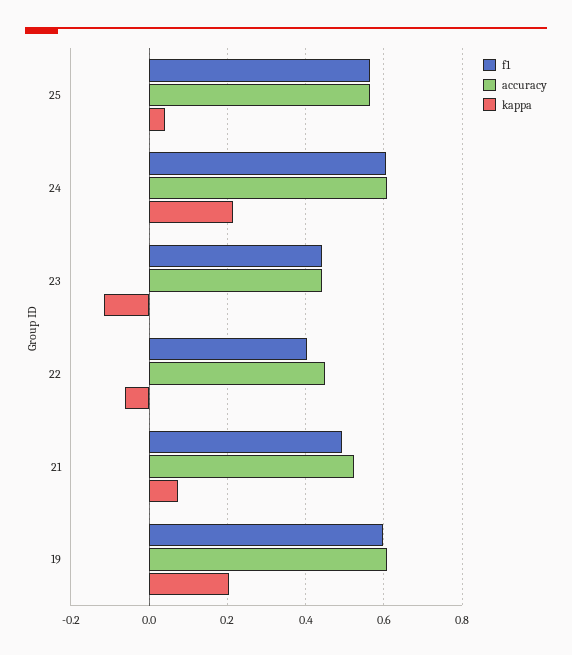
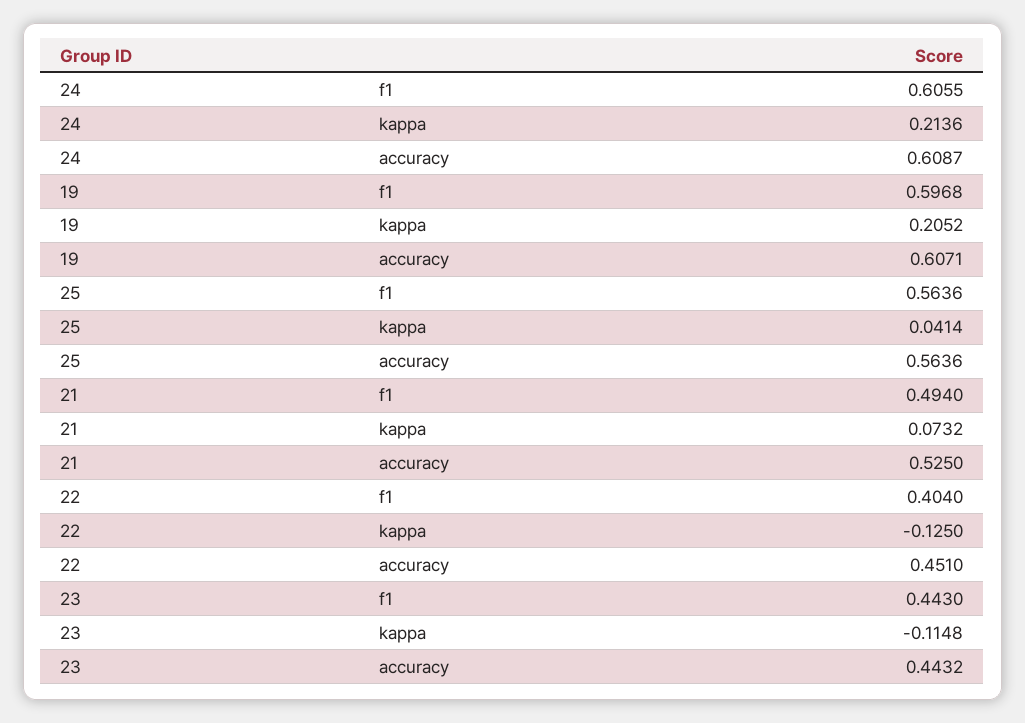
kappa, 22: -0.06 -> -0.125

